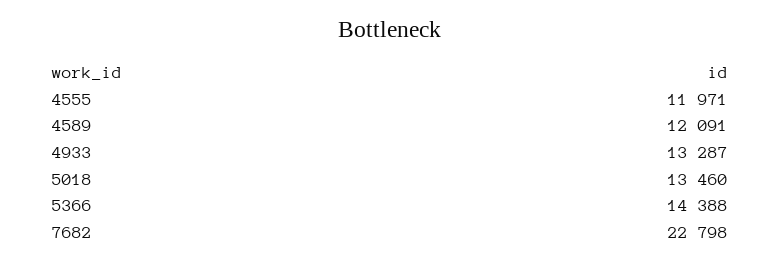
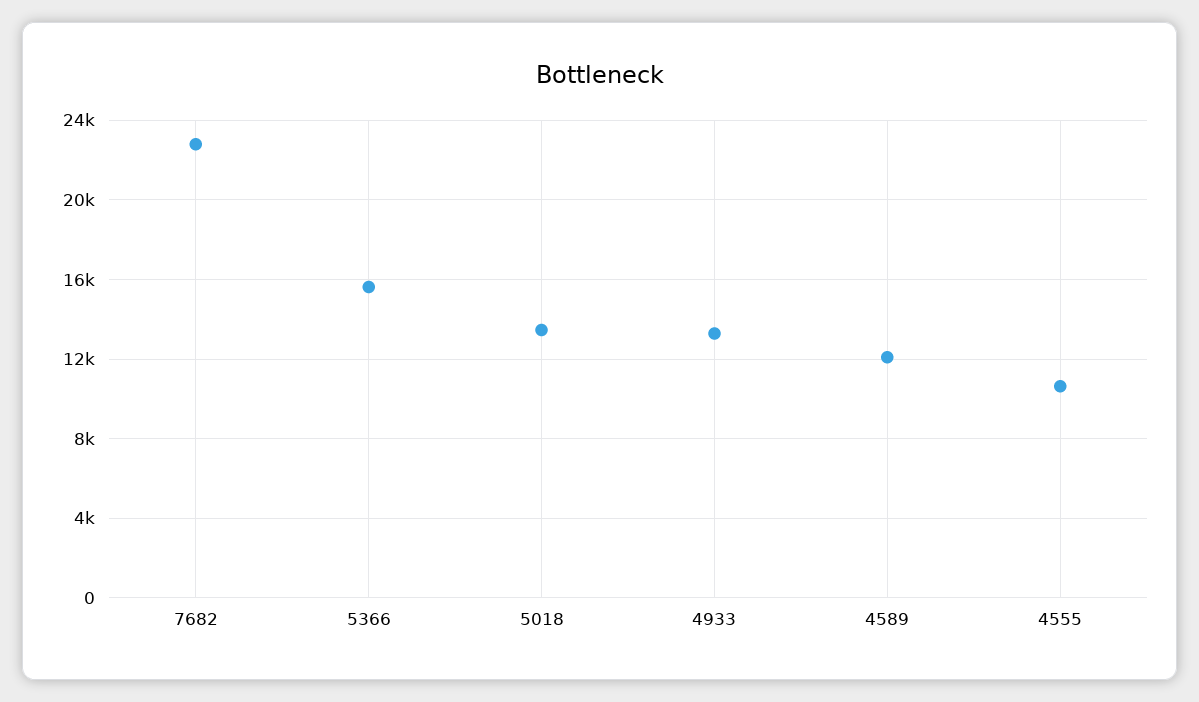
4555: 11971 -> 10500
5366: 14388 -> 15500

